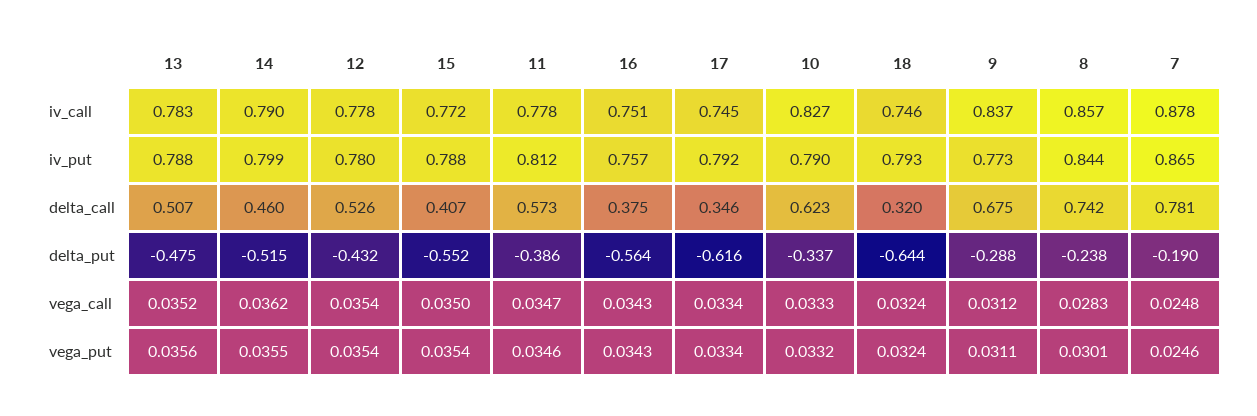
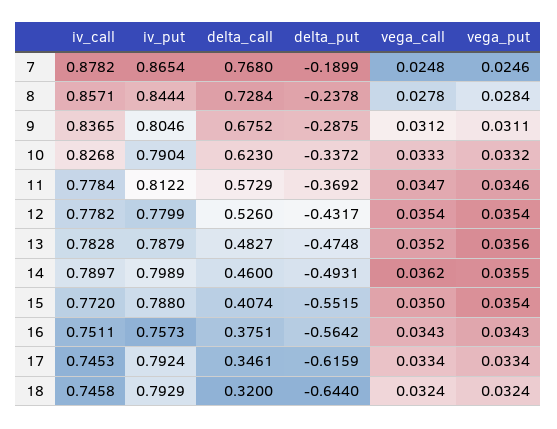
9, iv_put: 0.773 -> 0.8046
13, delta_call: 0.507 -> 0.4827
8, delta_call: 0.742 -> 0.7284
7, delta_call: 0.781 -> 0.768
14, delta_put: -0.515 -> -0.4931
11, delta_put: -0.386 -> -0.3692
8, vega_call: 0.0283 -> 0.0278
8, vega_put: 0.0301 -> 0.0284

